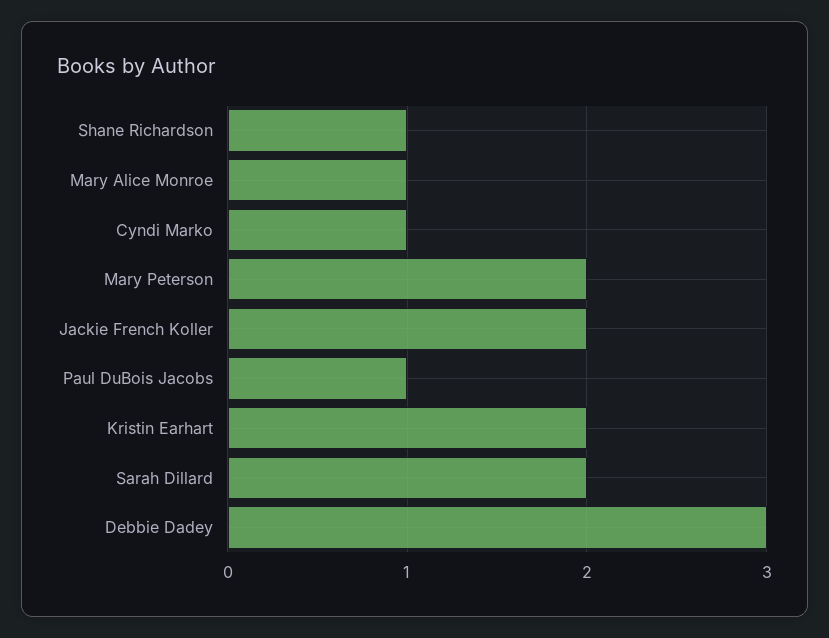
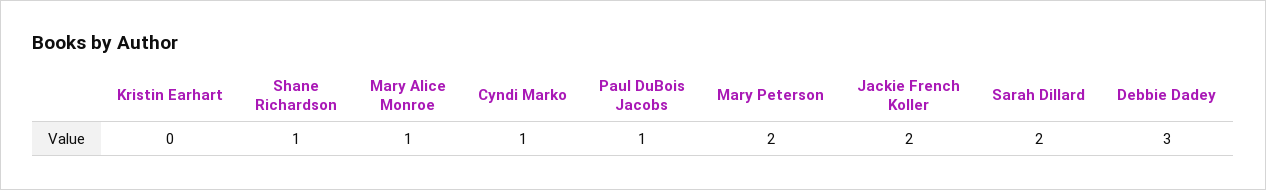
Kristin Earhart: 2 -> 0

